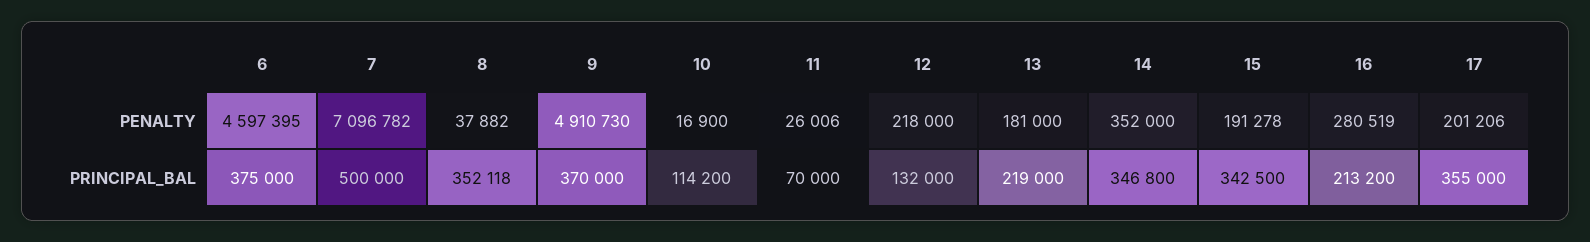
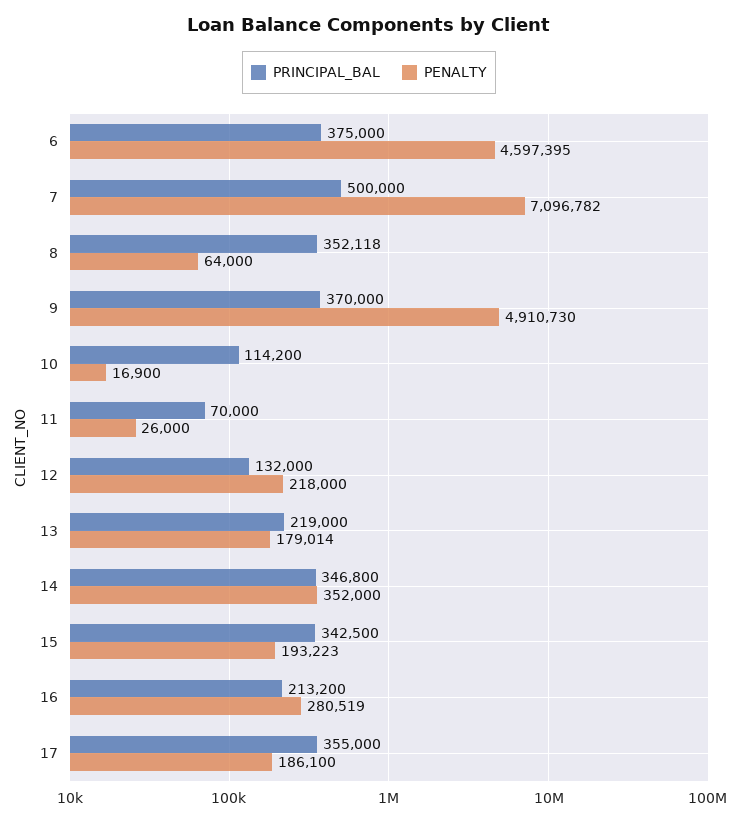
PENALTY, 8: 37882 -> 64000
PENALTY, 11: 26006 -> 26000
PENALTY, 13: 181000 -> 179014
PENALTY, 15: 191278 -> 193223
PENALTY, 17: 201206 -> 186100

